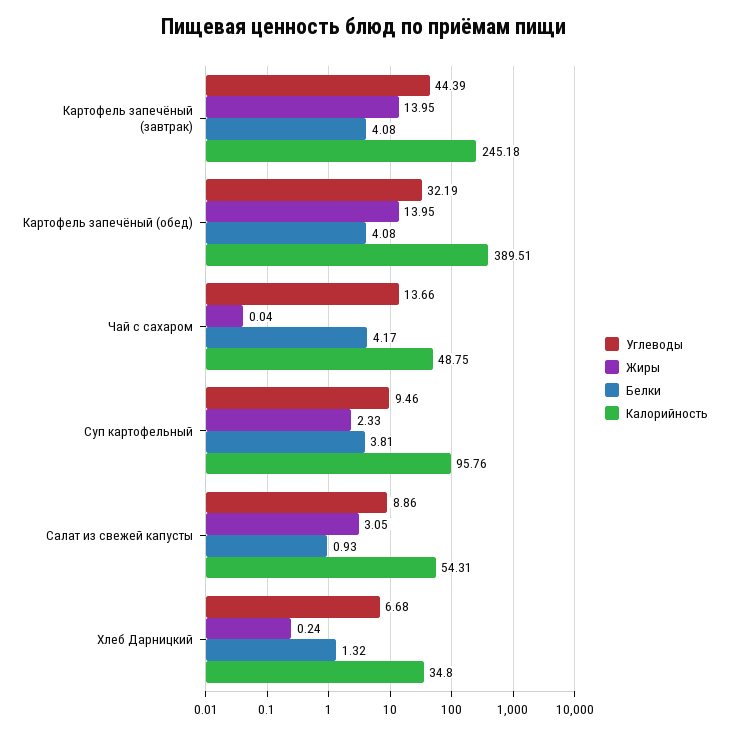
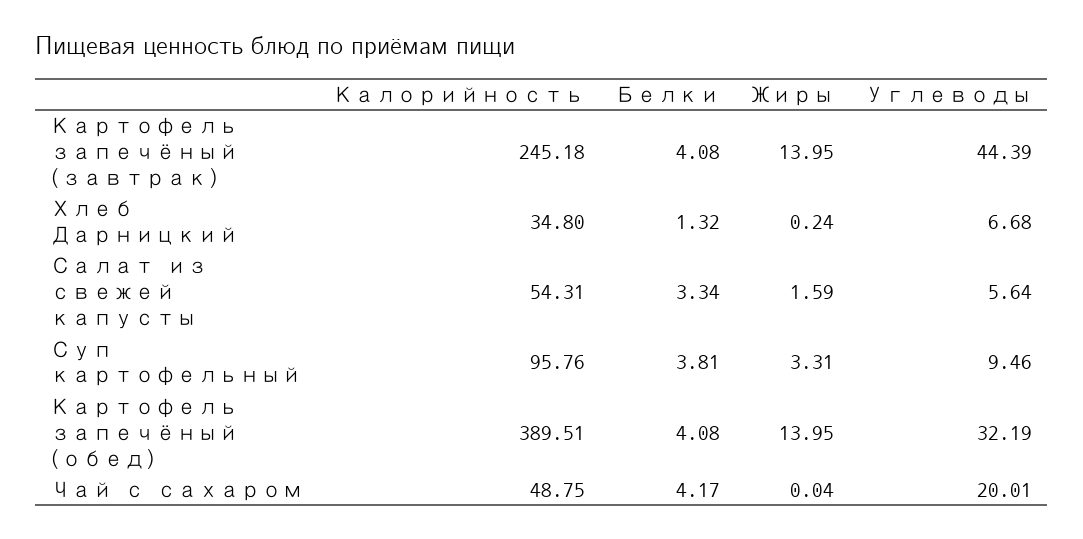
Углеводы, Чай с сахаром: 13.66 -> 20.01
Жиры, Суп картофельный: 2.33 -> 3.31
Углеводы, Салат из свежей капусты: 8.86 -> 5.64
Жиры, Салат из свежей капусты: 3.05 -> 1.59
Белки, Салат из свежей капусты: 0.93 -> 3.34

